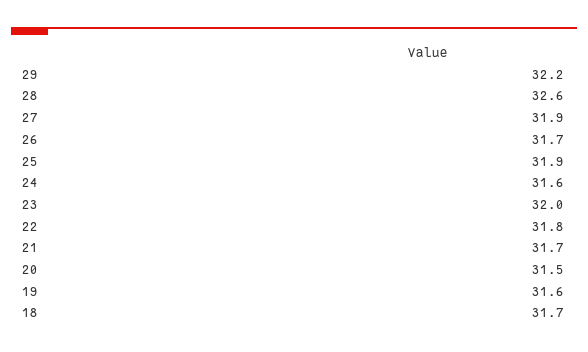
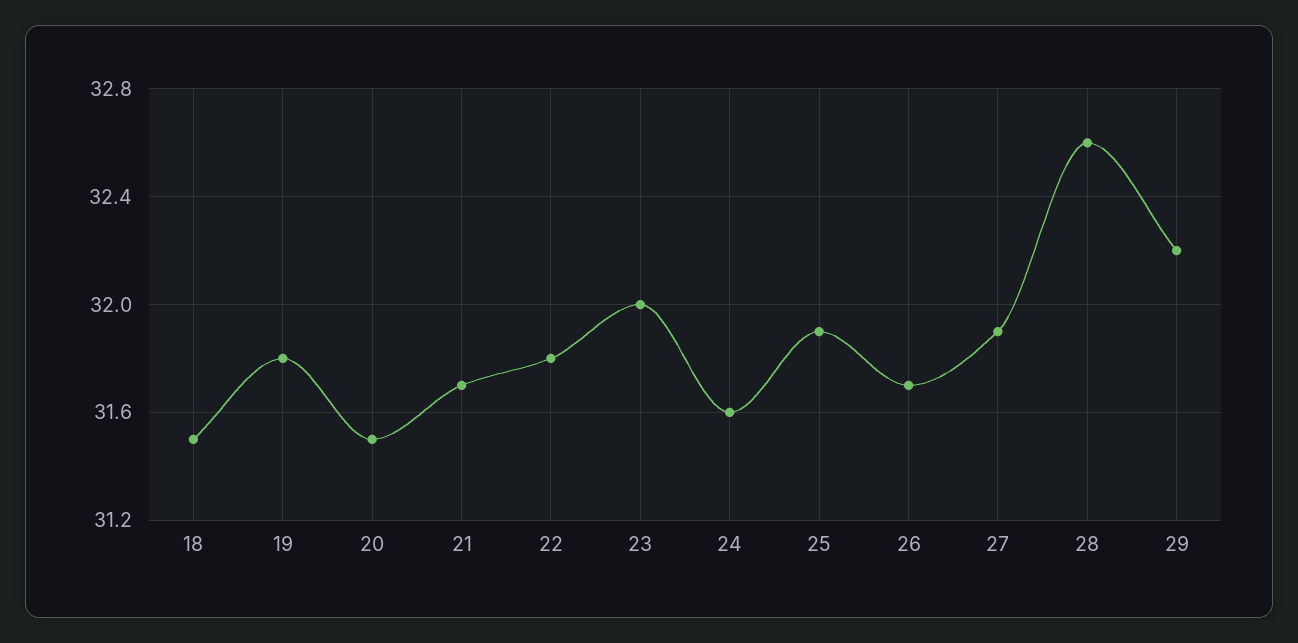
19: 31.6 -> 31.8
18: 31.7 -> 31.5

